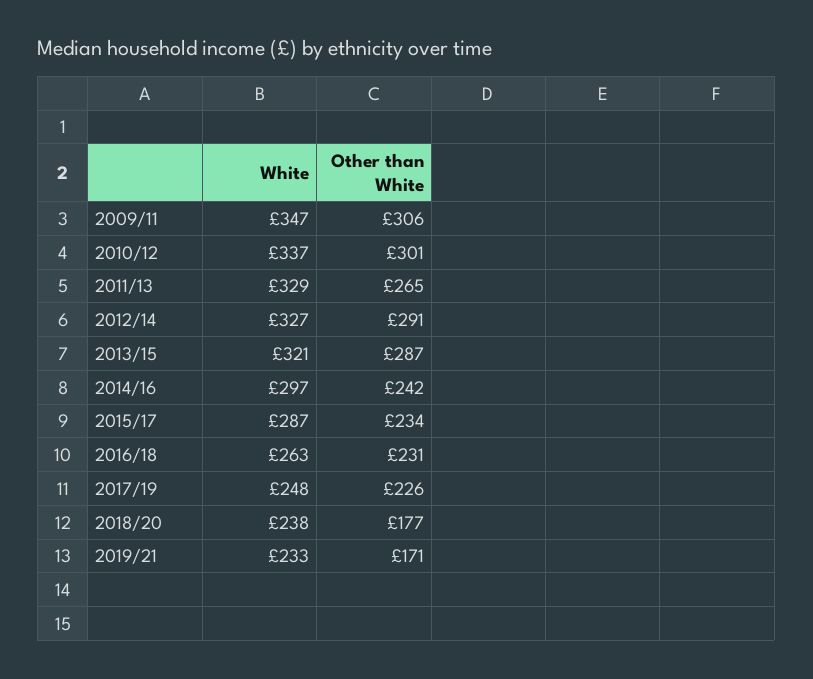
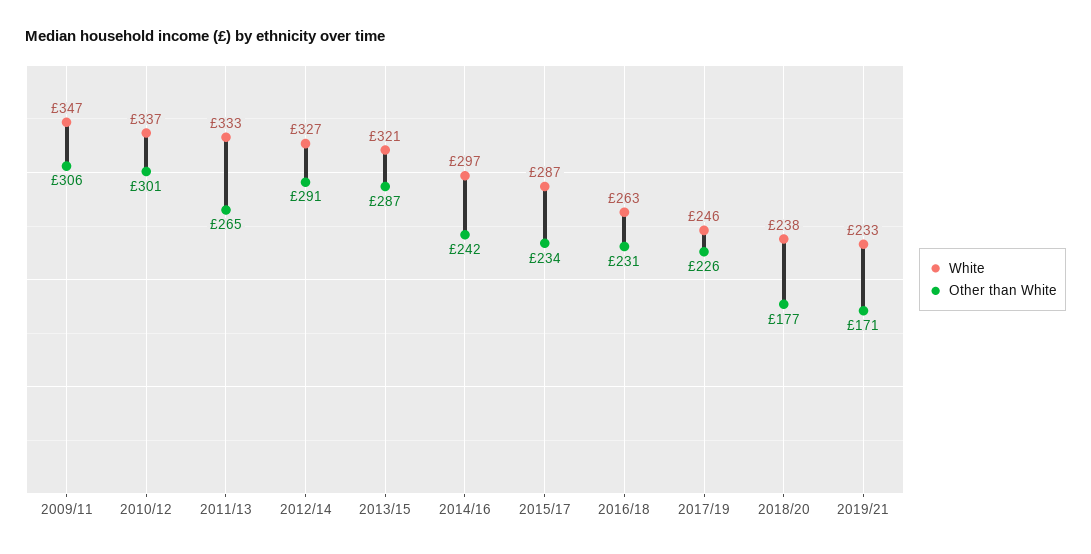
White, 2011/13: 329 -> 333
White, 2017/19: 248 -> 246

